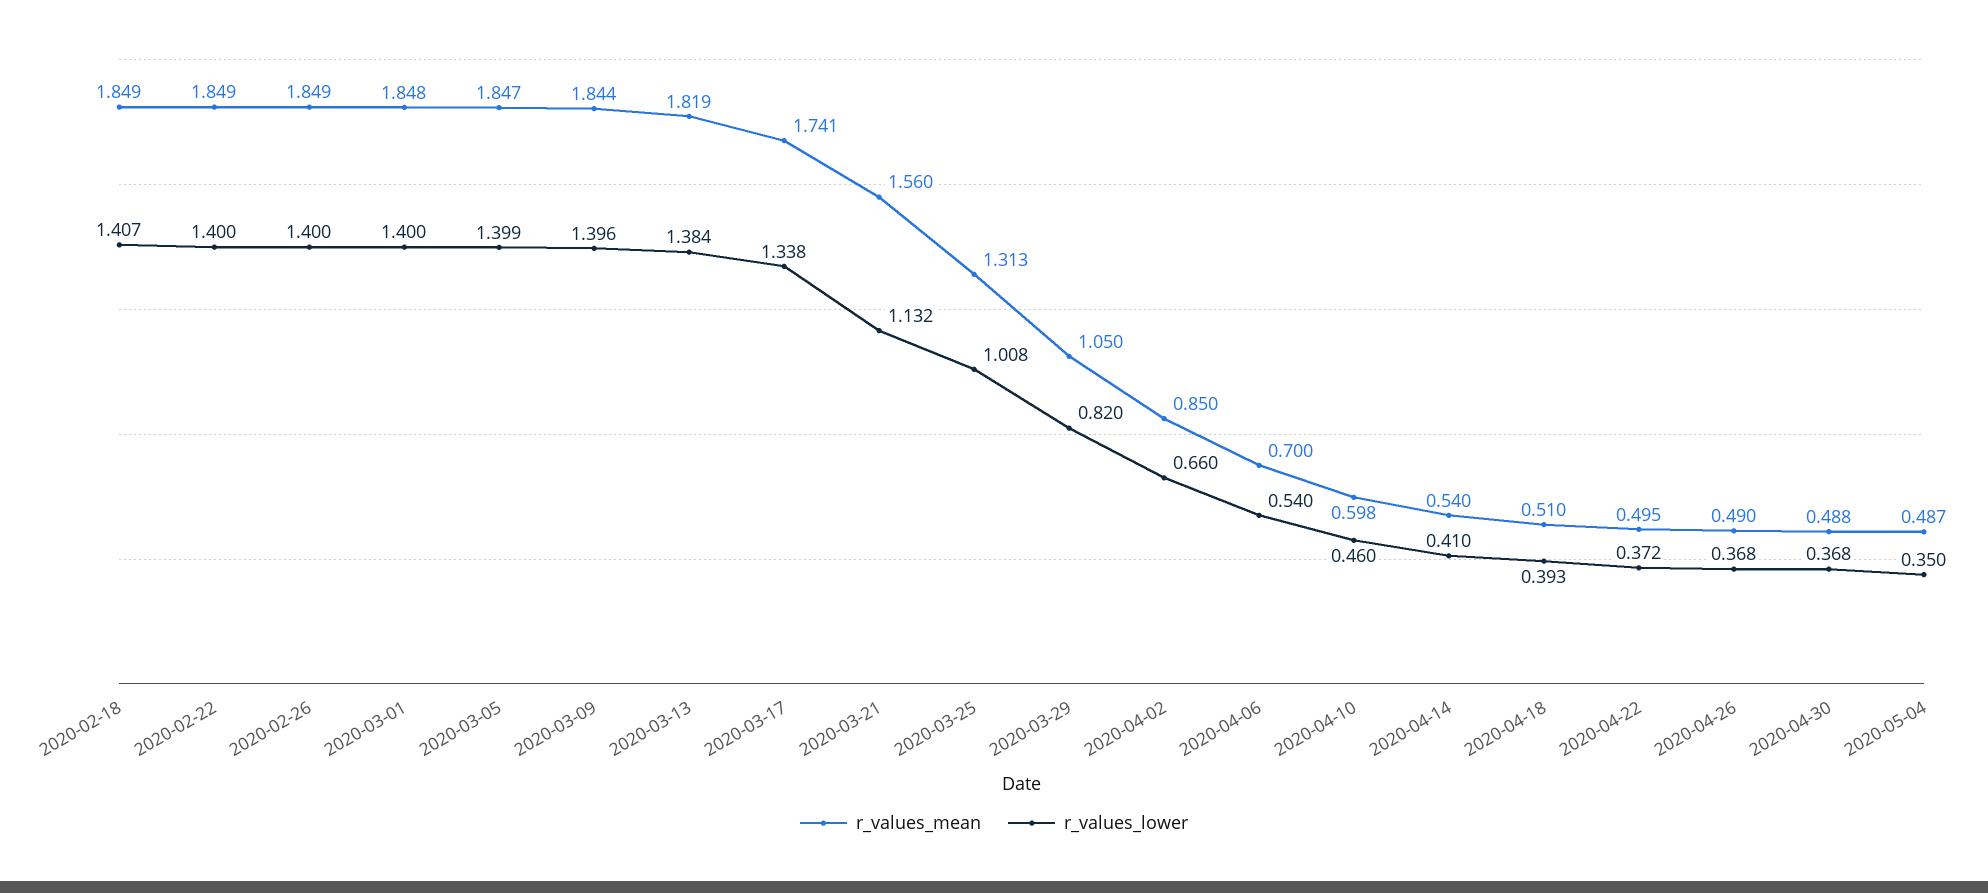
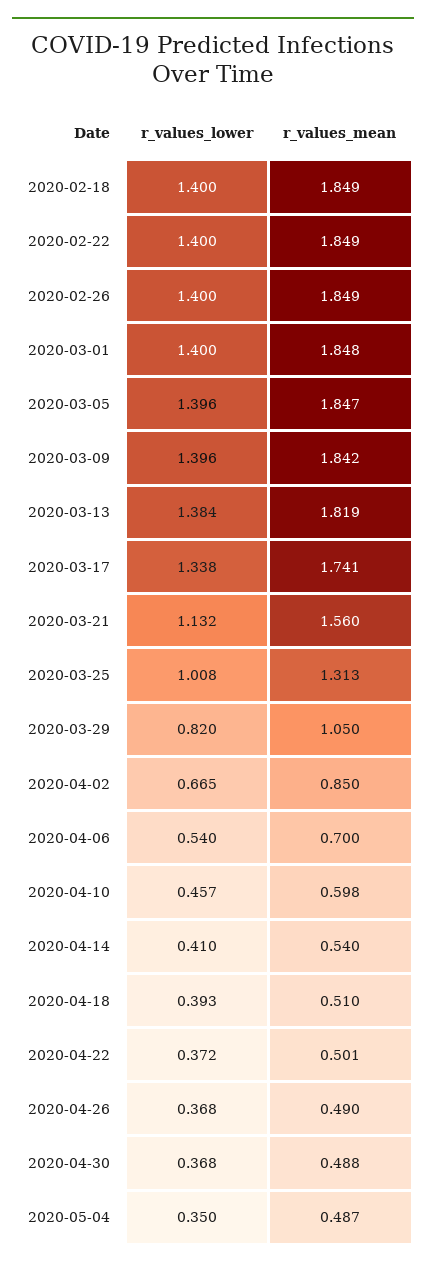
r_values_lower, 2020-02-18: 1.407 -> 1.4
r_values_lower, 2020-03-05: 1.399 -> 1.396
r_values_mean, 2020-03-09: 1.844 -> 1.842
r_values_lower, 2020-04-02: 0.66 -> 0.665
r_values_lower, 2020-04-10: 0.46 -> 0.457
r_values_mean, 2020-04-22: 0.495 -> 0.501

